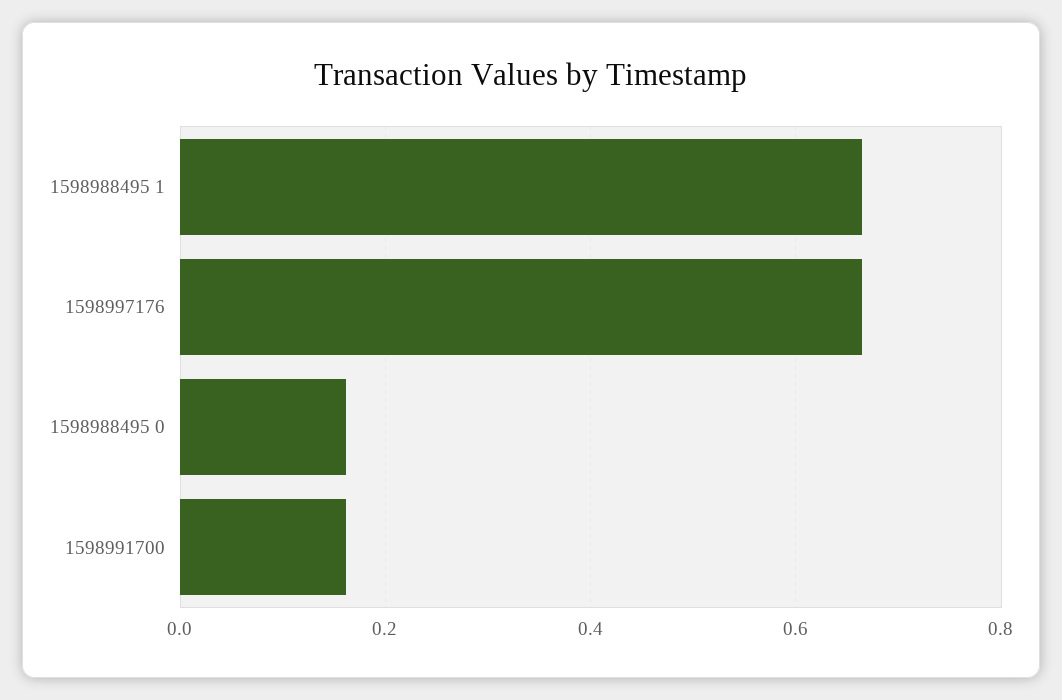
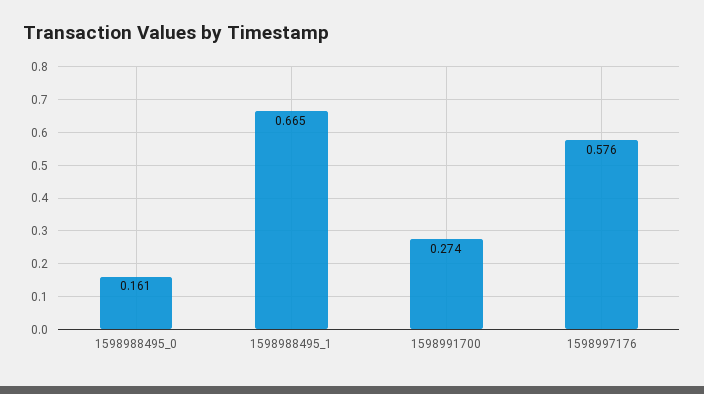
1598997176: 0.66 -> 0.576
1598991700: 0.16 -> 0.274

